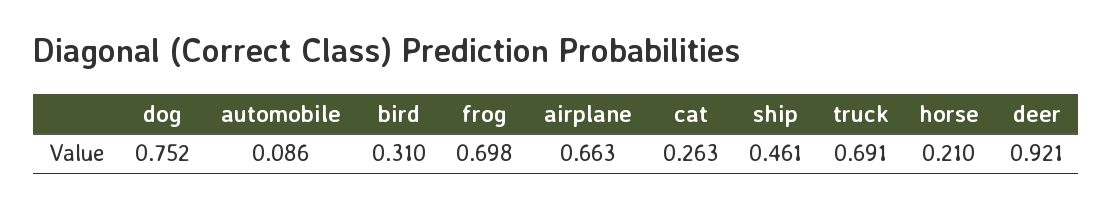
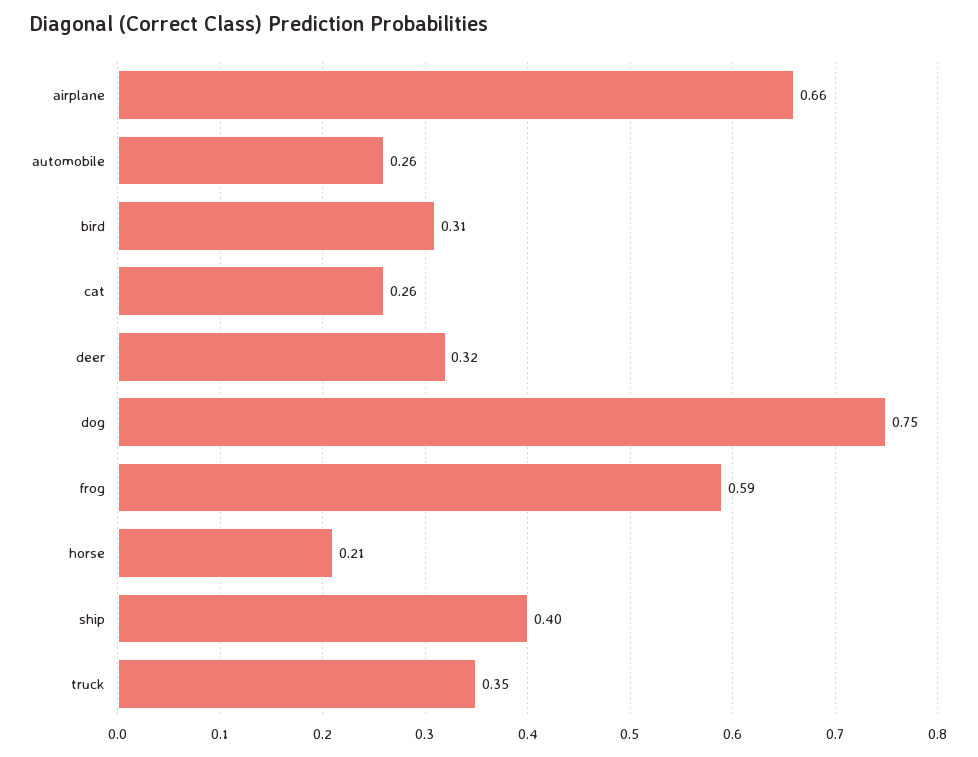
automobile: 0.086 -> 0.26
frog: 0.698 -> 0.59
ship: 0.461 -> 0.4
truck: 0.691 -> 0.35
deer: 0.921 -> 0.32

